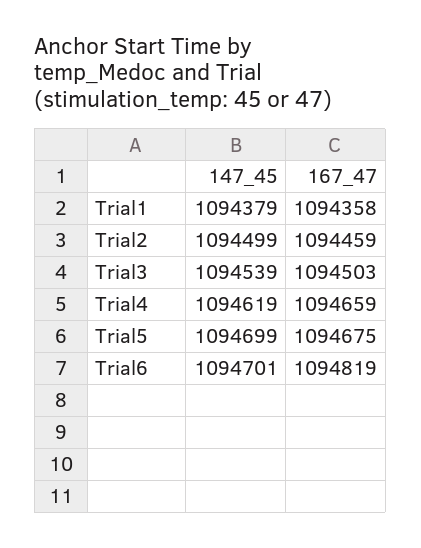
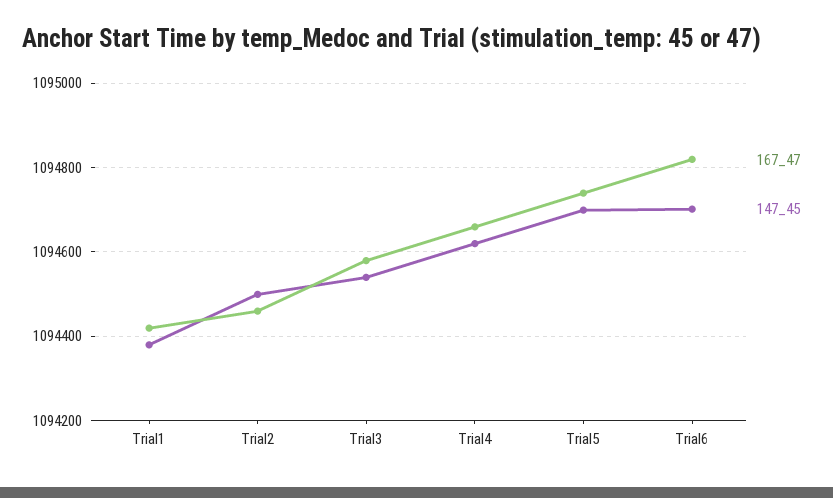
167_47, Trial1: 1094358 -> 1094420
167_47, Trial3: 1094503 -> 1094580
167_47, Trial5: 1094675 -> 1094740

